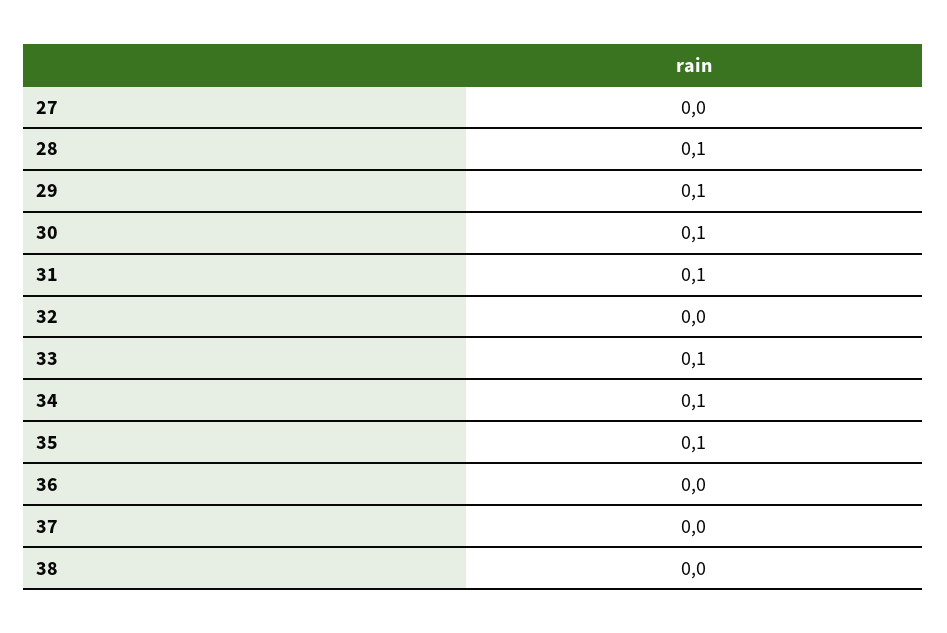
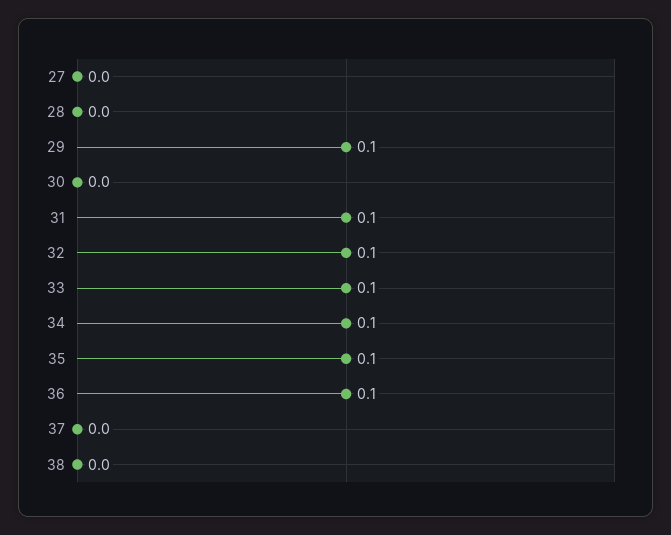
28: 0.1 -> 0
30: 0.1 -> 0
32: 0 -> 0.1
36: 0 -> 0.1

